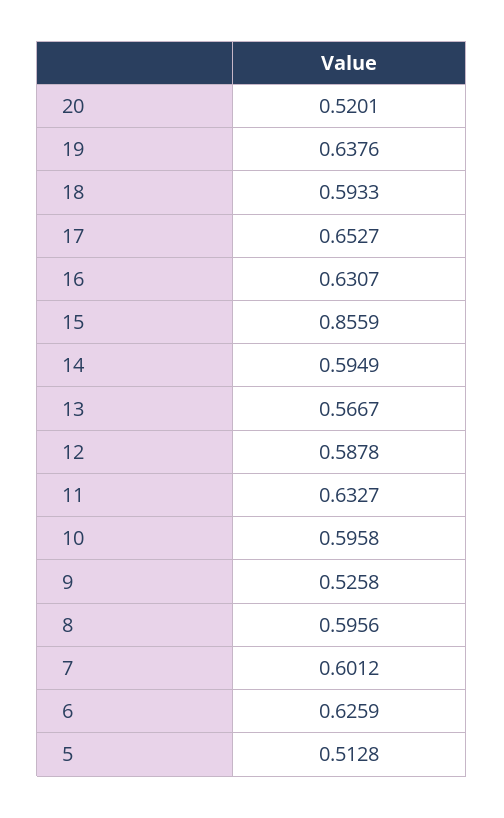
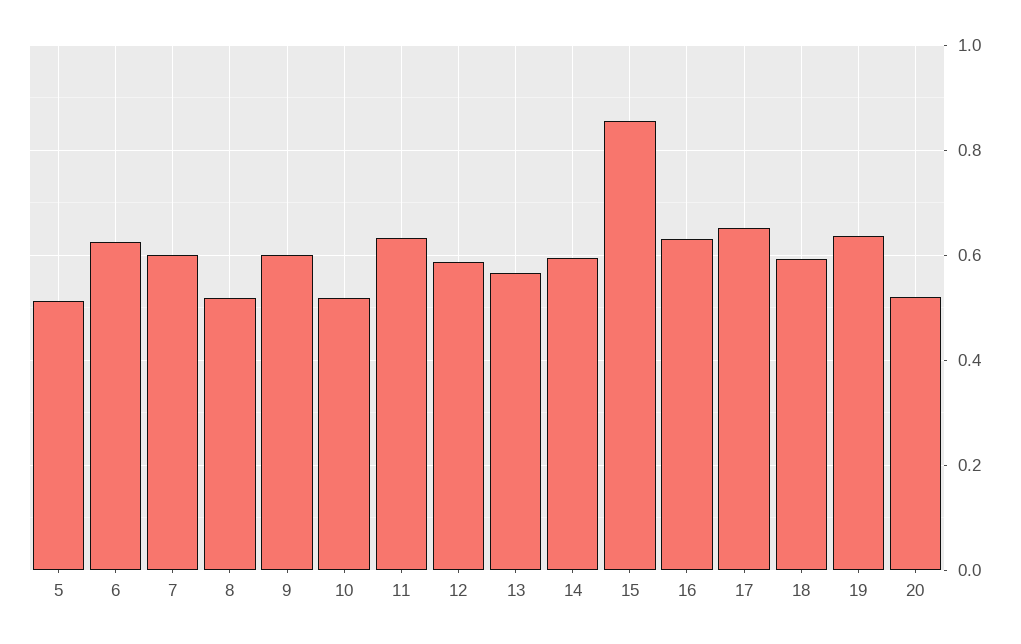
10: 0.5958 -> 0.52
9: 0.5258 -> 0.6
8: 0.5956 -> 0.52

